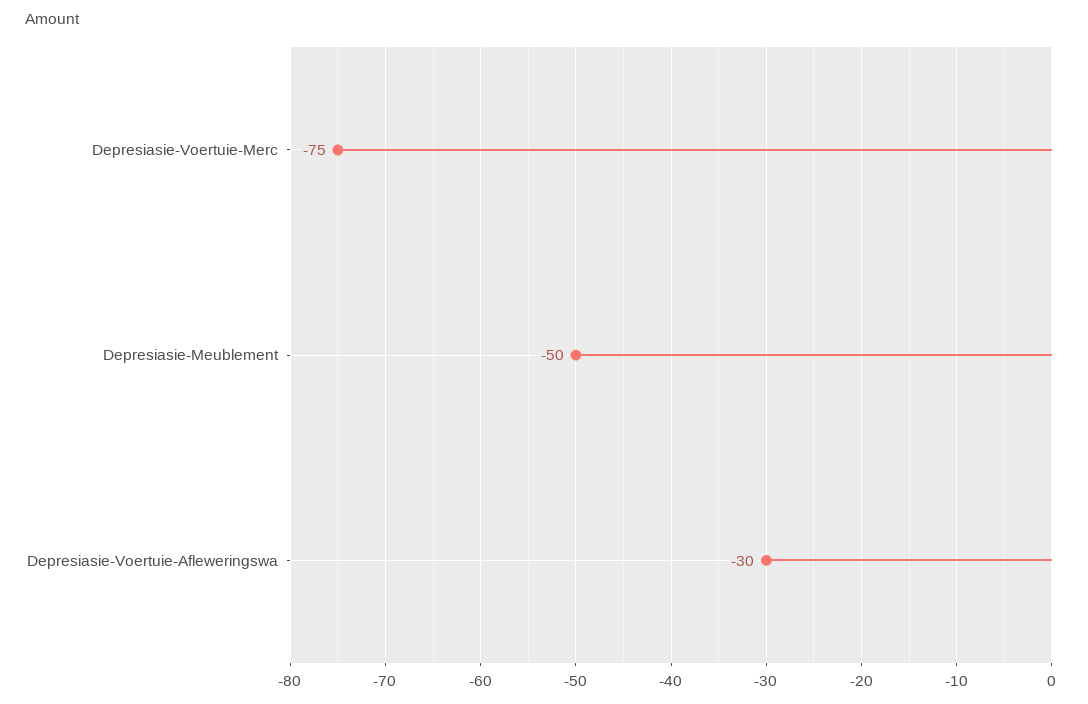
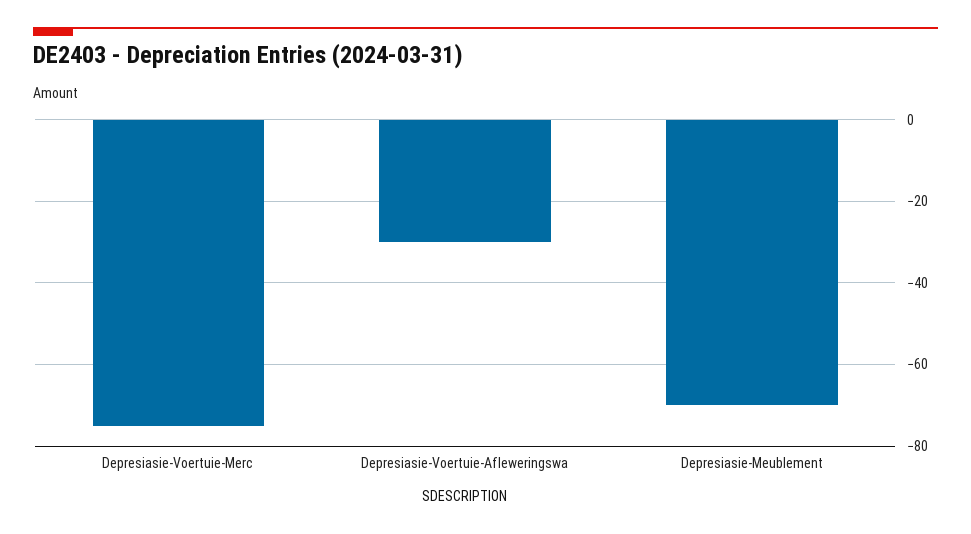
Depresiasie-Meublement: -50 -> -70

